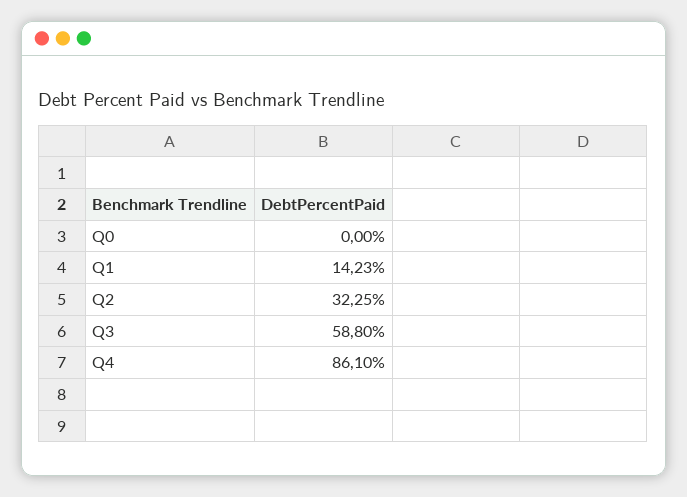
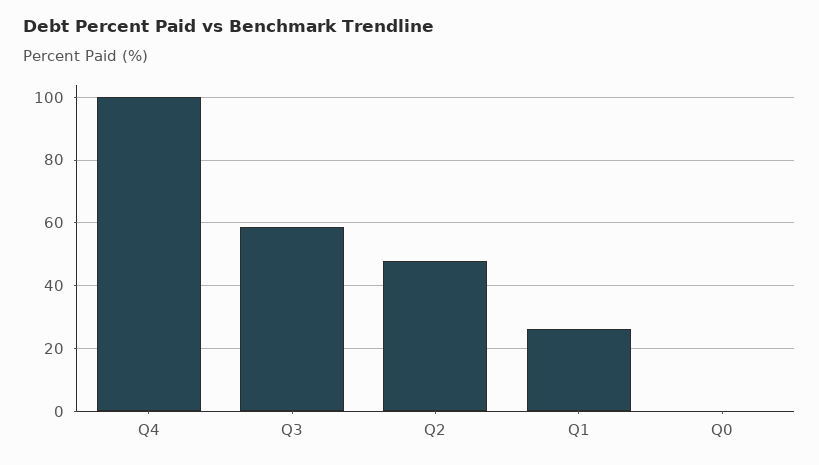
Q1: 14.23 -> 26
Q2: 32.25 -> 48
Q4: 86.1 -> 100

